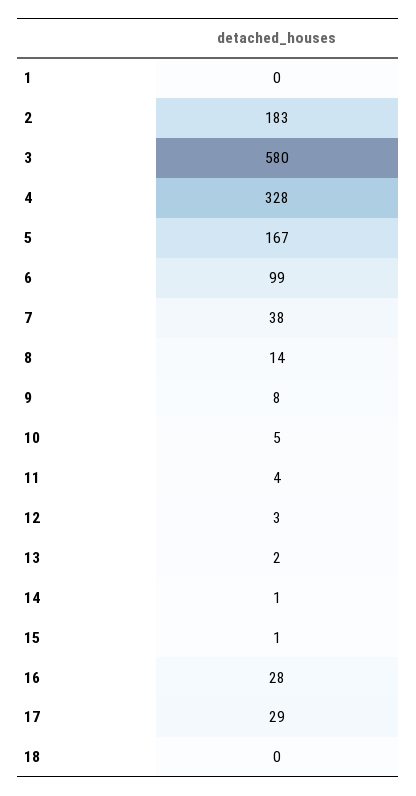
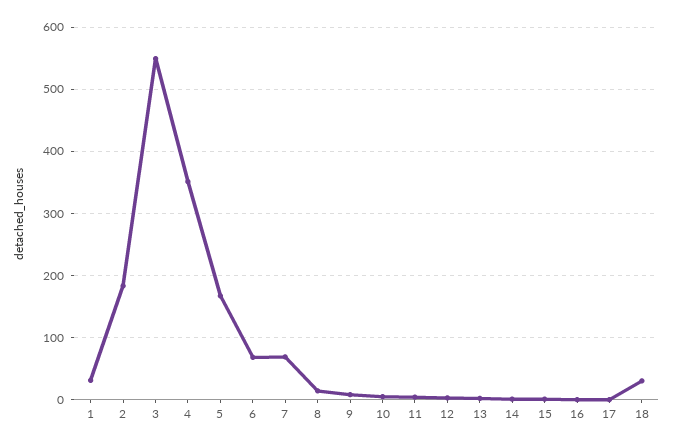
1: 0 -> 30
3: 580 -> 550
4: 328 -> 350
6: 99 -> 70
7: 38 -> 70
16: 28 -> 0
17: 29 -> 0
18: 0 -> 30

